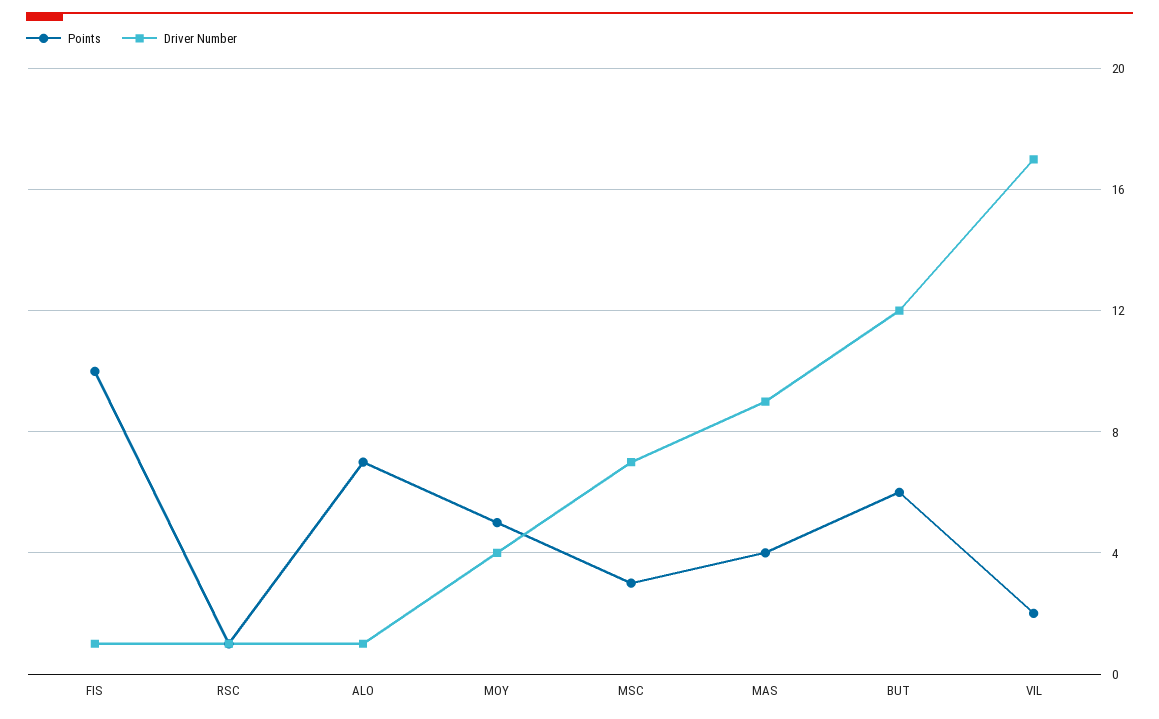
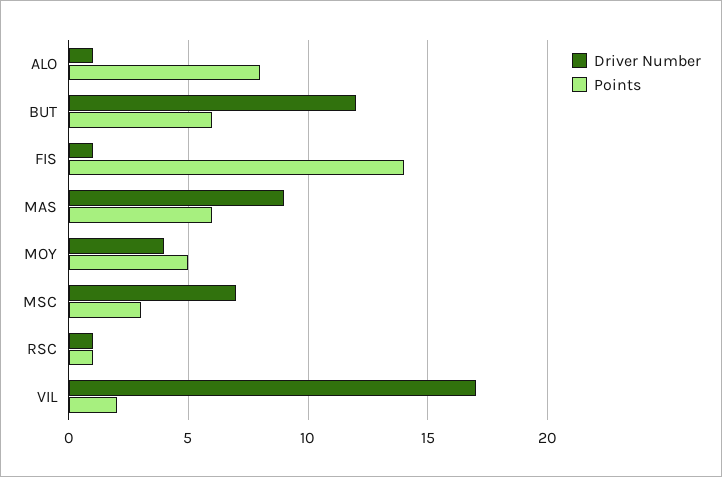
Points, FIS: 10 -> 14
Points, ALO: 7 -> 8
Points, MAS: 4 -> 6

